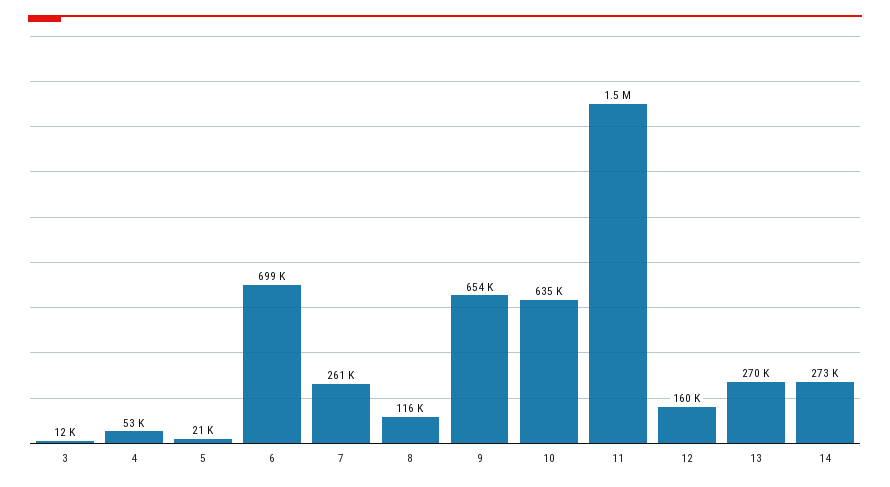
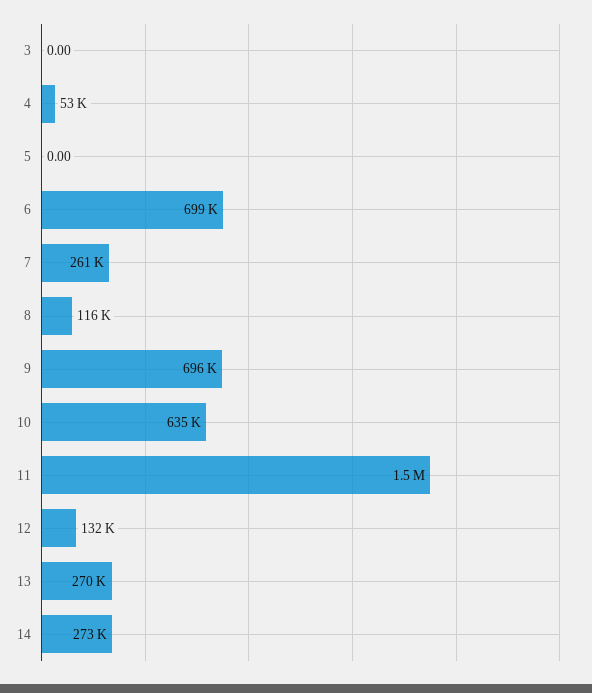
3: 12000 -> 0
5: 21000 -> 0
9: 654000 -> 696000
12: 160000 -> 132000

